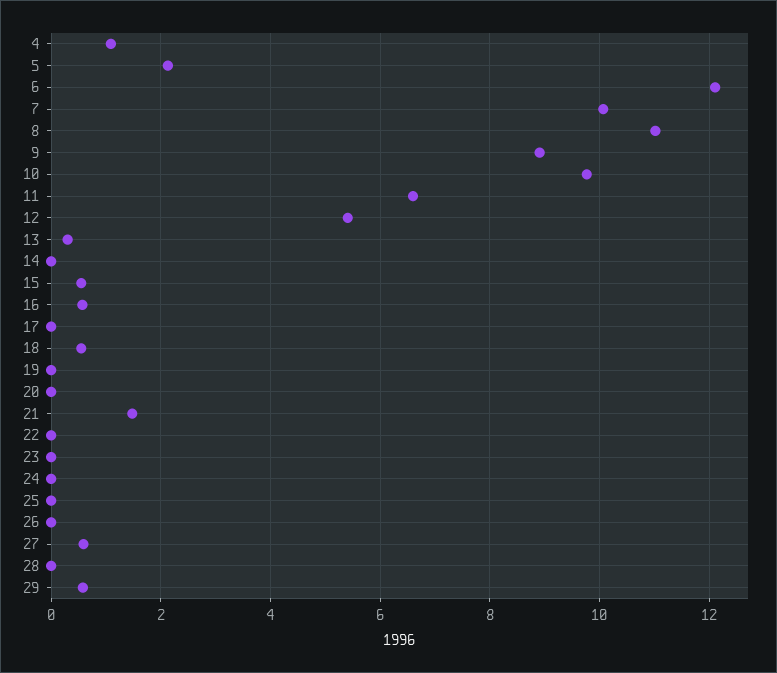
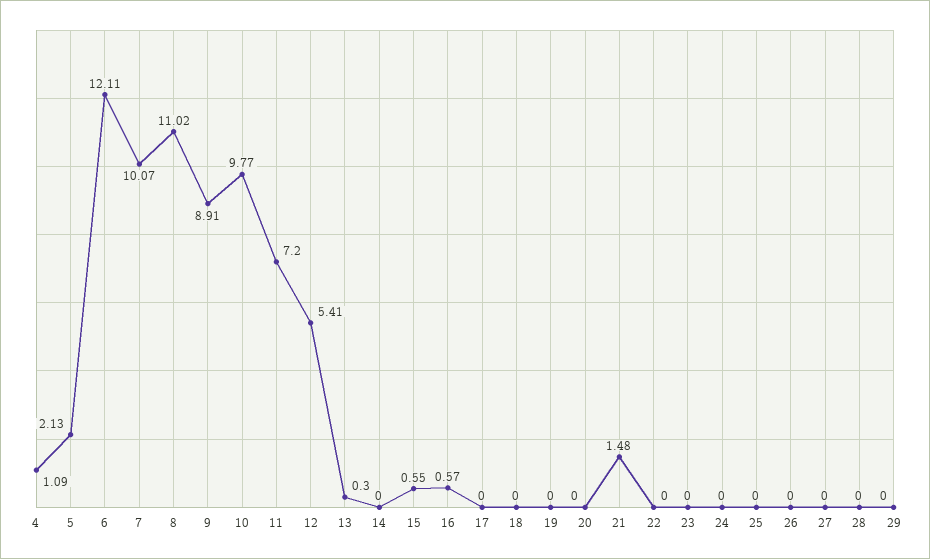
11: 6.6 -> 7.2
18: 0.6 -> 0
27: 0.6 -> 0
29: 0.6 -> 0

